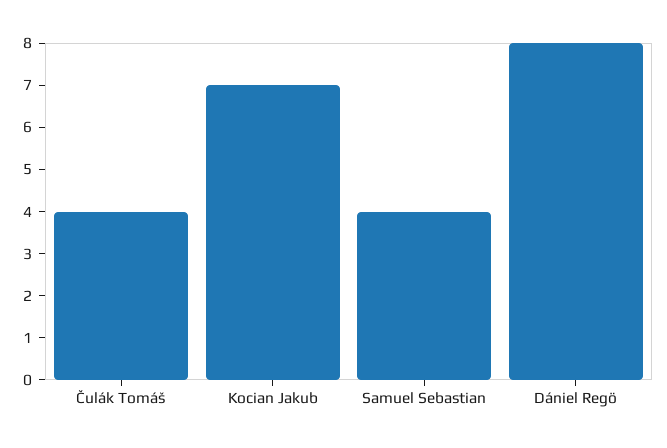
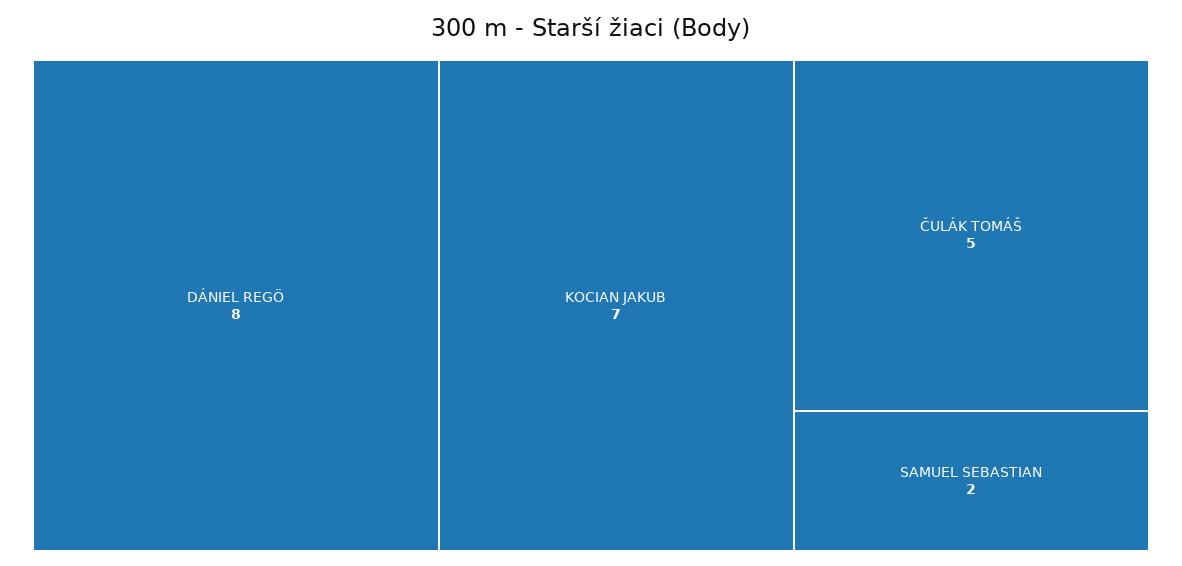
Čulák Tomáš: 4 -> 5
Samuel Sebastian: 4 -> 2

